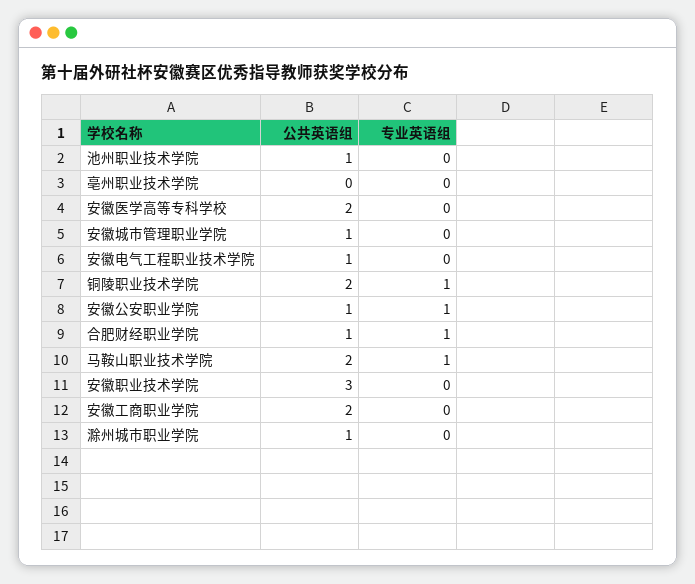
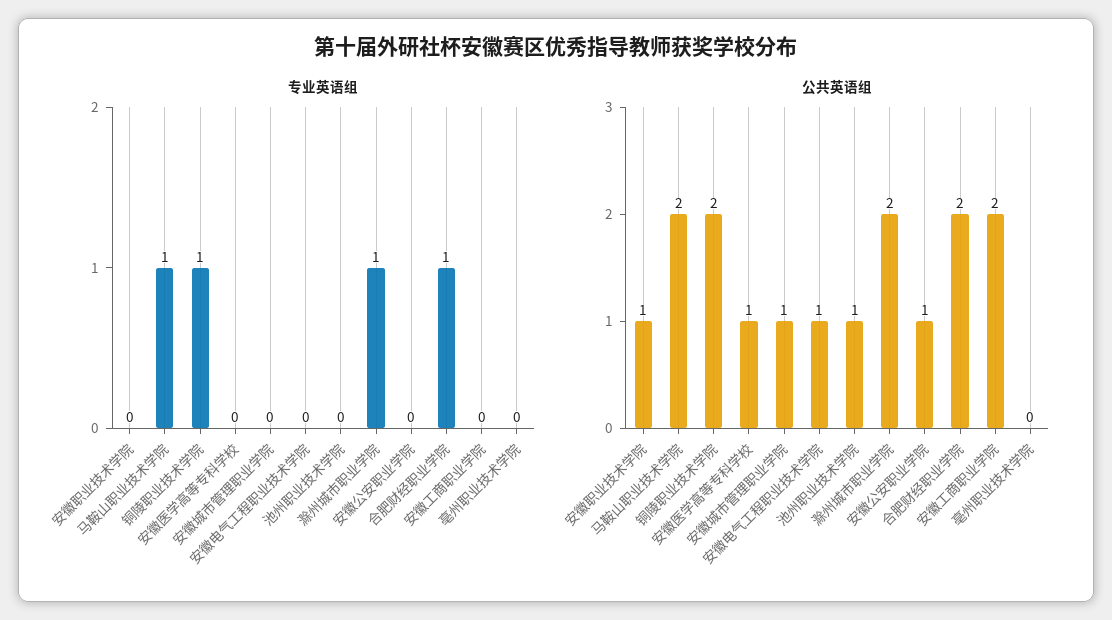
公共英语组, 安徽医学高等专科学校: 2 -> 1
专业英语组, 安徽公安职业学院: 1 -> 0
公共英语组, 合肥财经职业学院: 1 -> 2
公共英语组, 安徽职业技术学院: 3 -> 1
公共英语组, 滁州城市职业学院: 1 -> 2
专业英语组, 滁州城市职业学院: 0 -> 1

